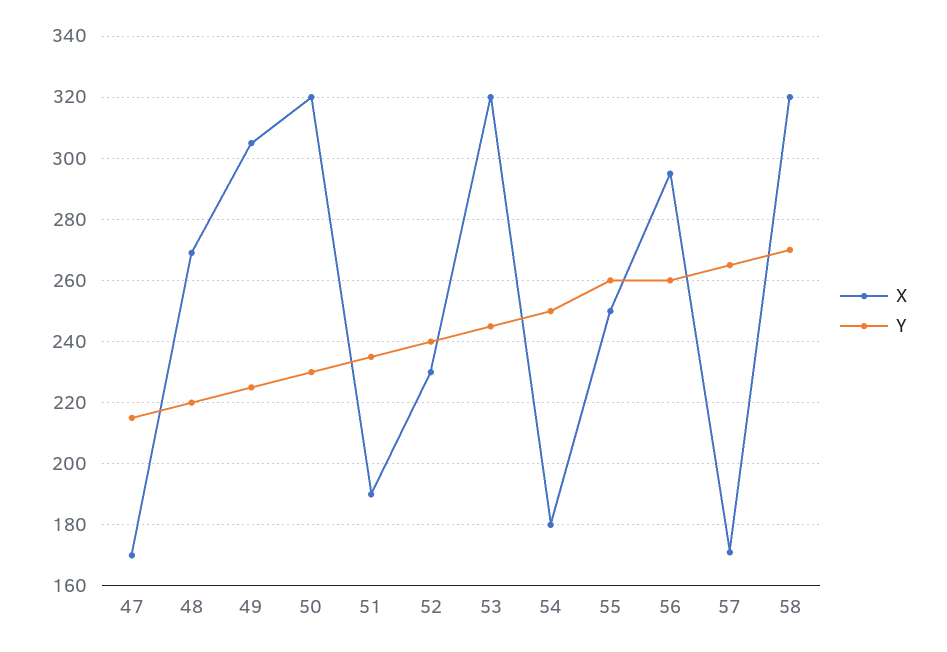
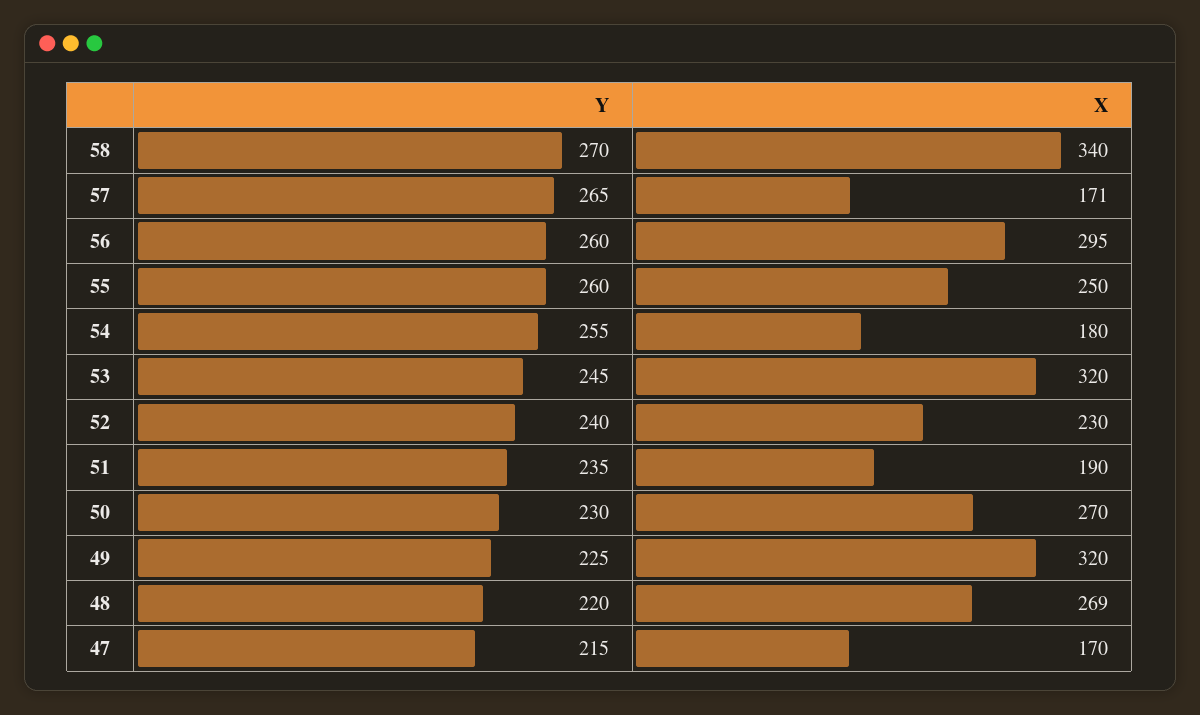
X, 49: 305 -> 320
X, 50: 320 -> 270
Y, 54: 250 -> 255
X, 58: 320 -> 340

